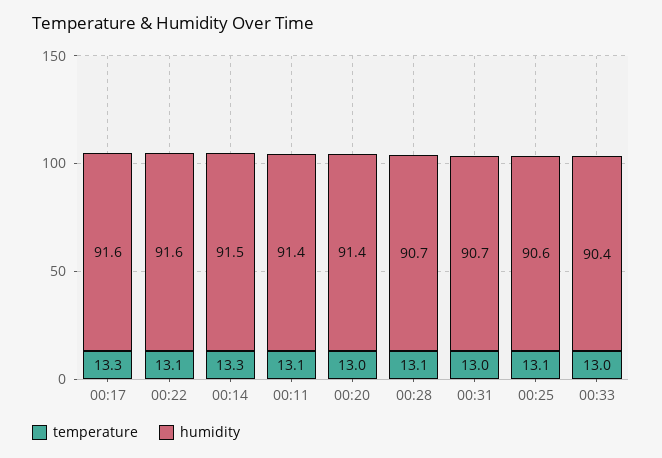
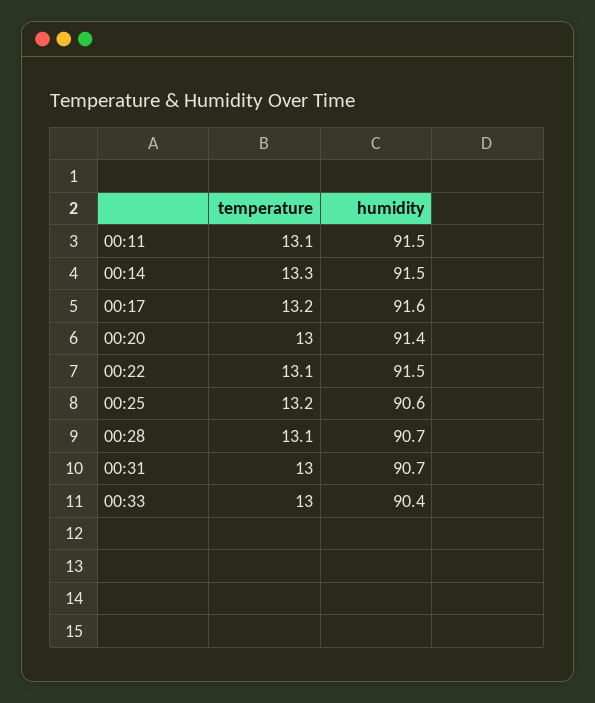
temperature, 00:17: 13.3 -> 13.2
humidity, 00:22: 91.6 -> 91.5
humidity, 00:11: 91.4 -> 91.5
temperature, 00:25: 13.1 -> 13.2

